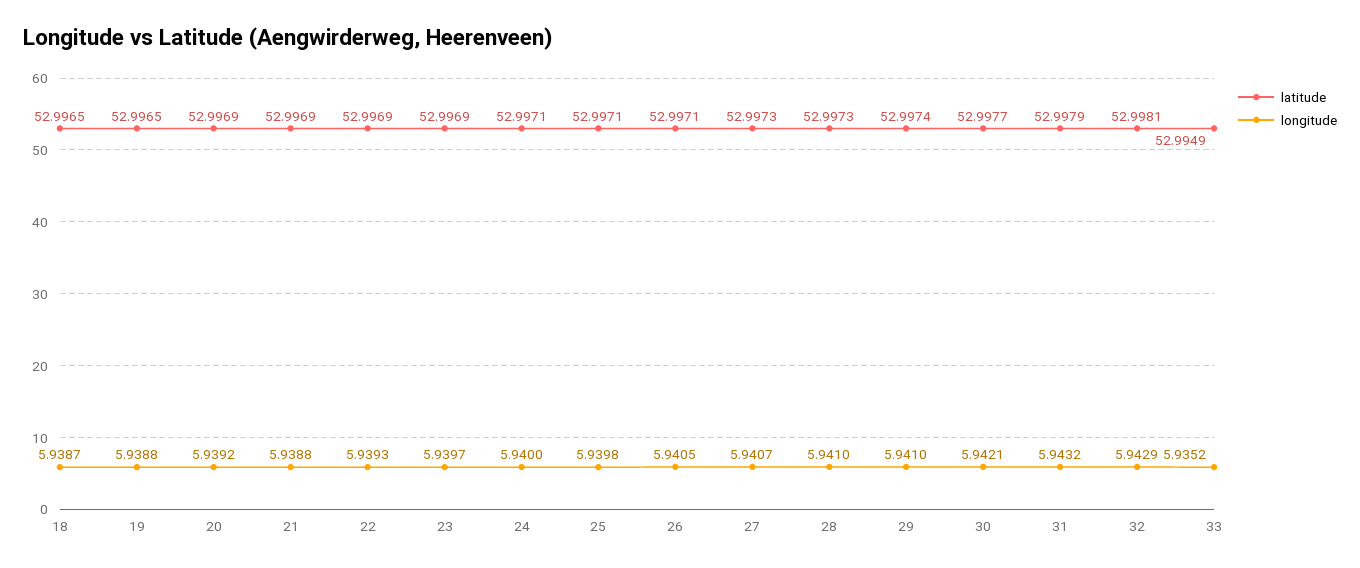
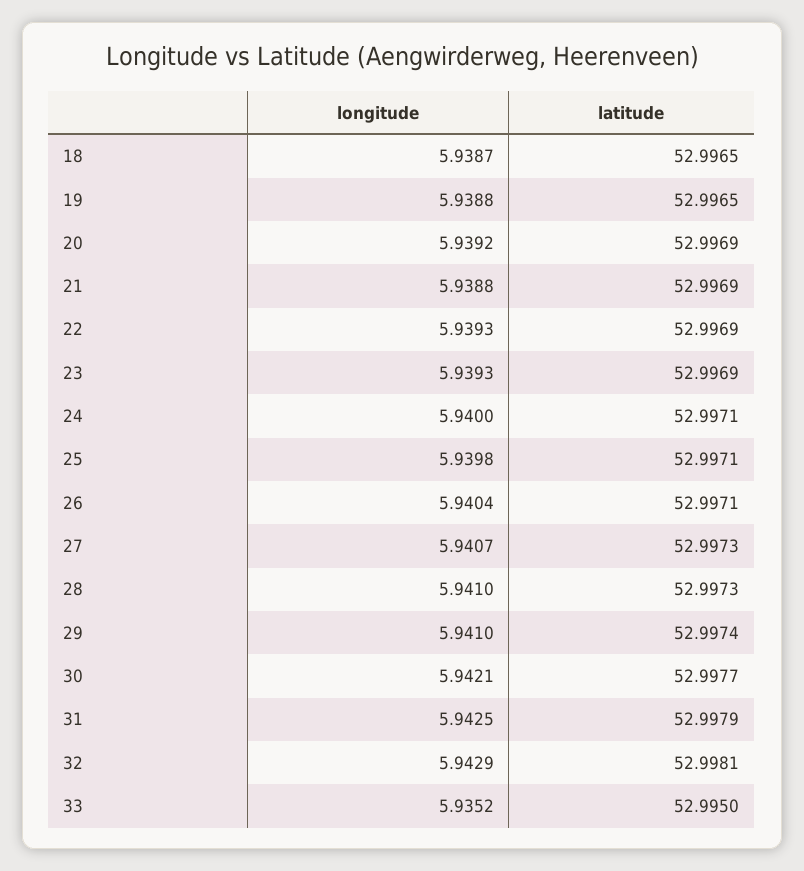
longitude, 23: 5.9397 -> 5.9393
longitude, 26: 5.9405 -> 5.9404
longitude, 31: 5.9432 -> 5.9425
latitude, 33: 52.9949 -> 52.995

